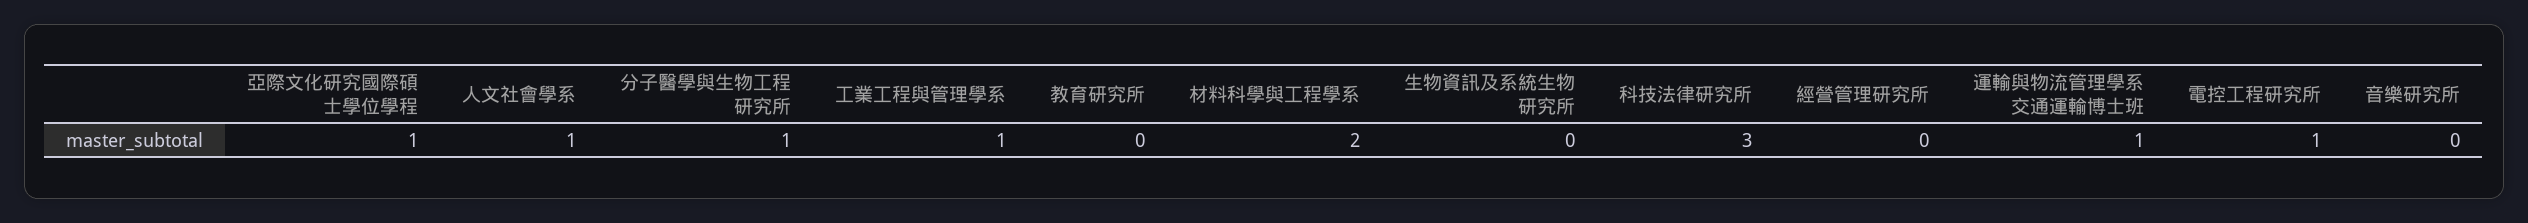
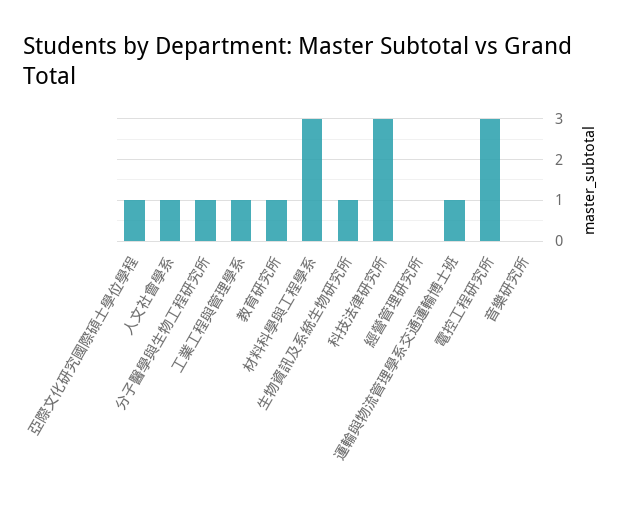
教育研究所: 0 -> 1
材料科學與工程學系: 2 -> 3
生物資訊及系統生物研究所: 0 -> 1
電控工程研究所: 1 -> 3

